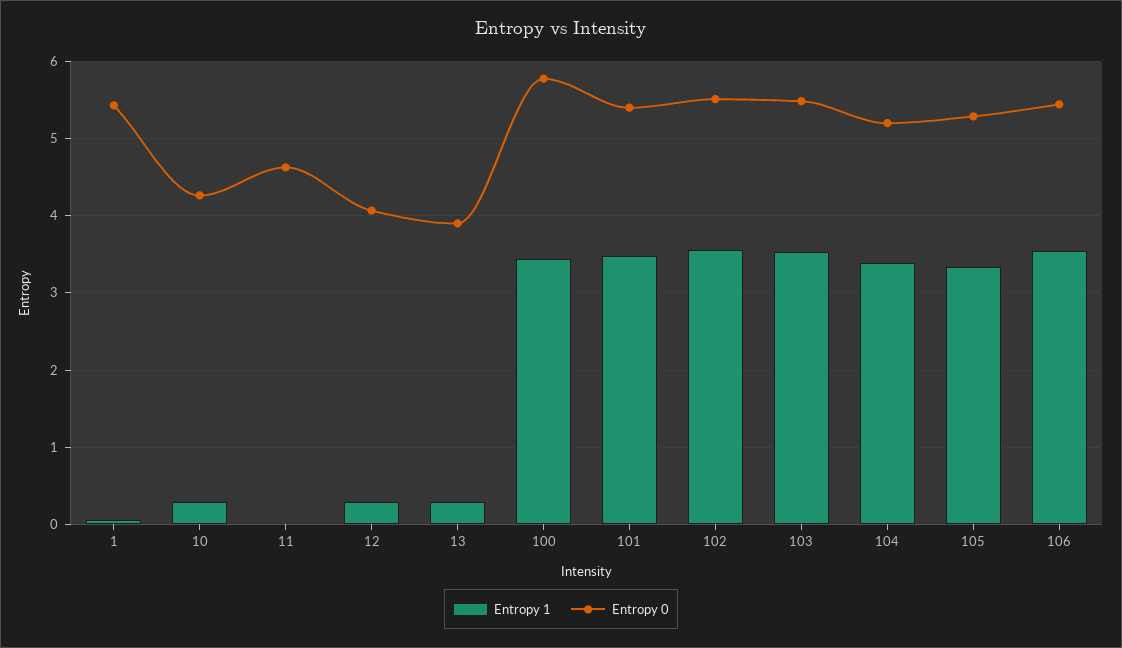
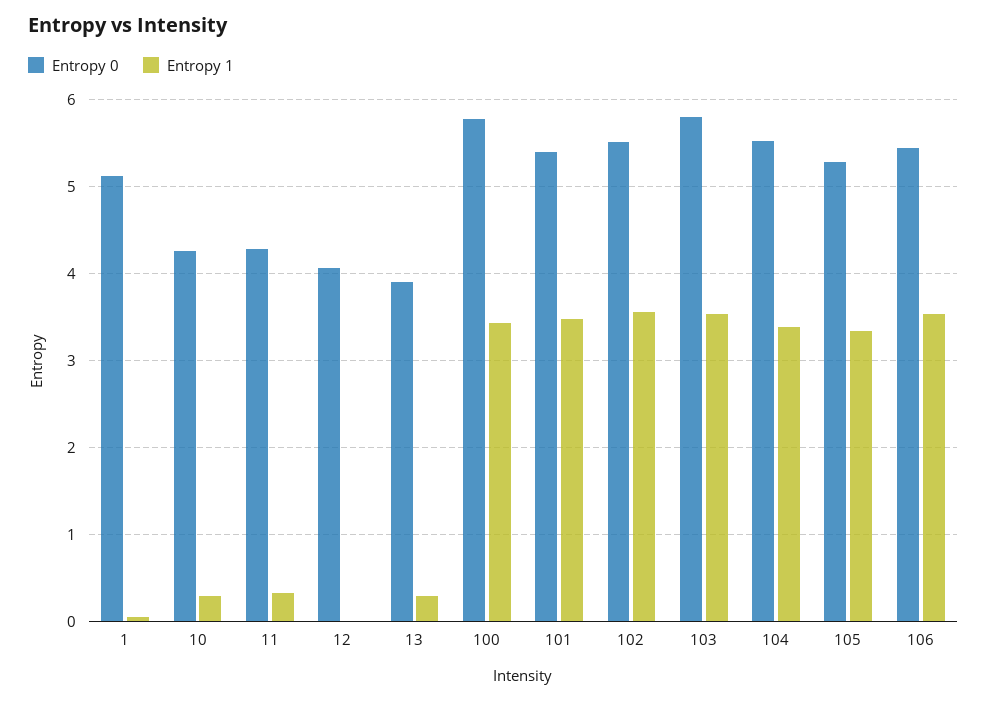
Entropy 0, 1: 5.4 -> 5.1
Entropy 1, 11: 0 -> 0.3
Entropy 0, 11: 4.6 -> 4.3
Entropy 1, 12: 0.3 -> 0
Entropy 0, 103: 5.5 -> 5.8
Entropy 0, 104: 5.2 -> 5.5

